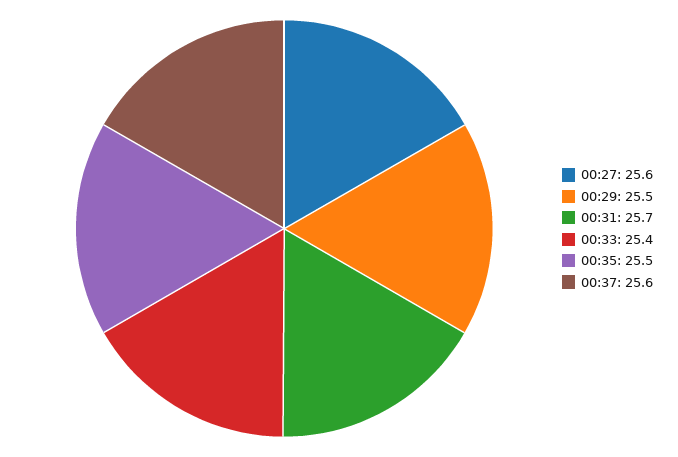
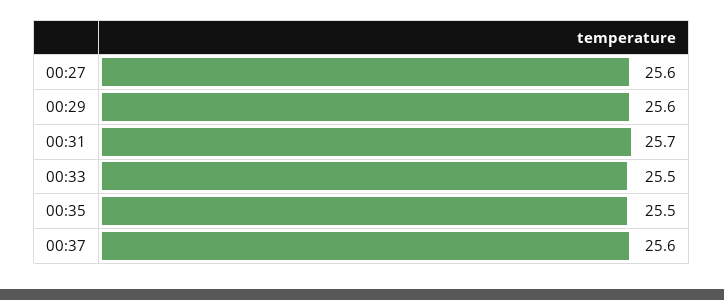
00:29: 25.5 -> 25.6
00:33: 25.4 -> 25.5

